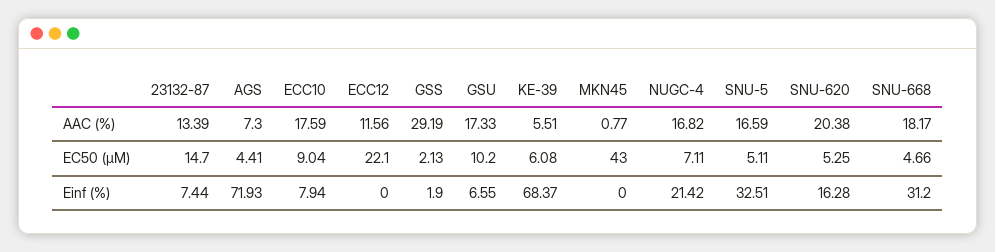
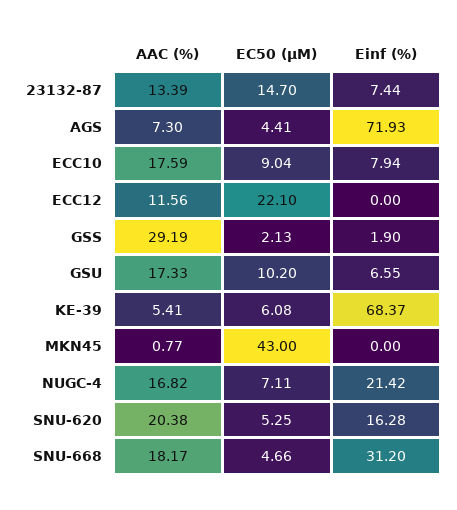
KE-39, AAC (%): 5.51 -> 5.41
SNU-5, AAC (%): 16.59 -> none
SNU-5, EC50 (µM): 5.11 -> none
SNU-5, Einf (%): 32.51 -> none

